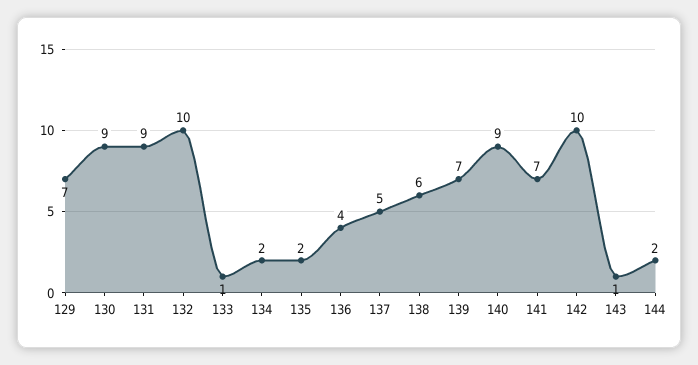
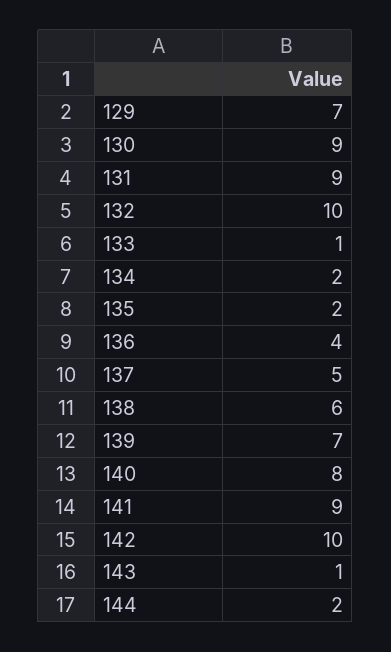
140: 9 -> 8
141: 7 -> 9

